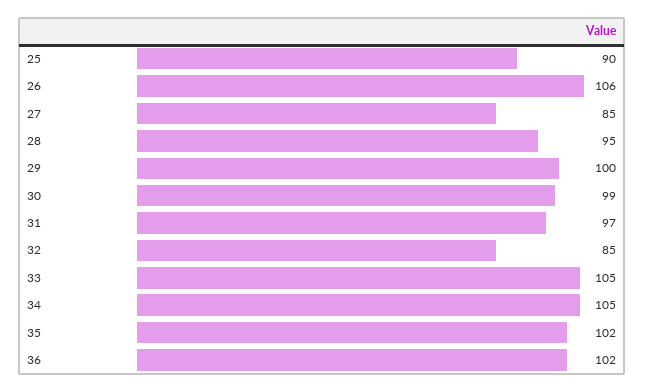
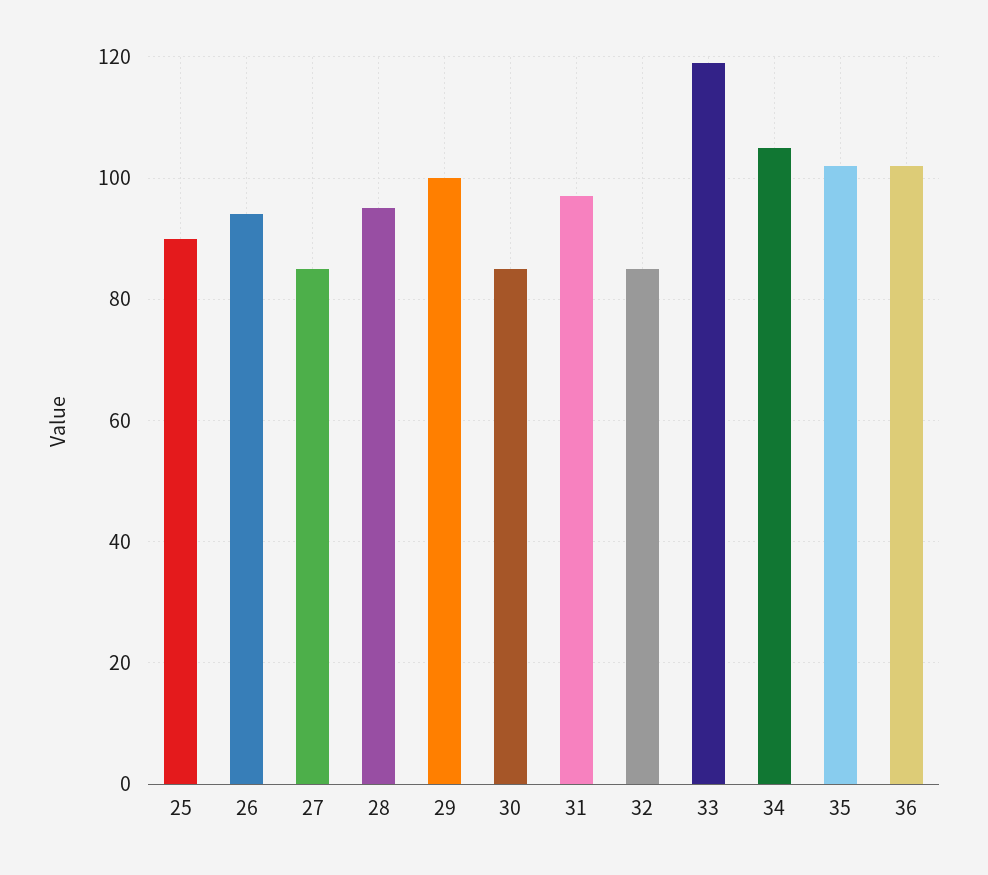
26: 106 -> 95
30: 99 -> 85
33: 105 -> 120

